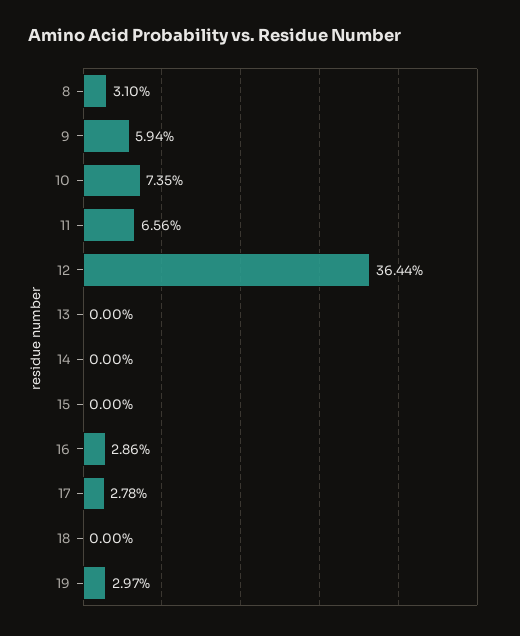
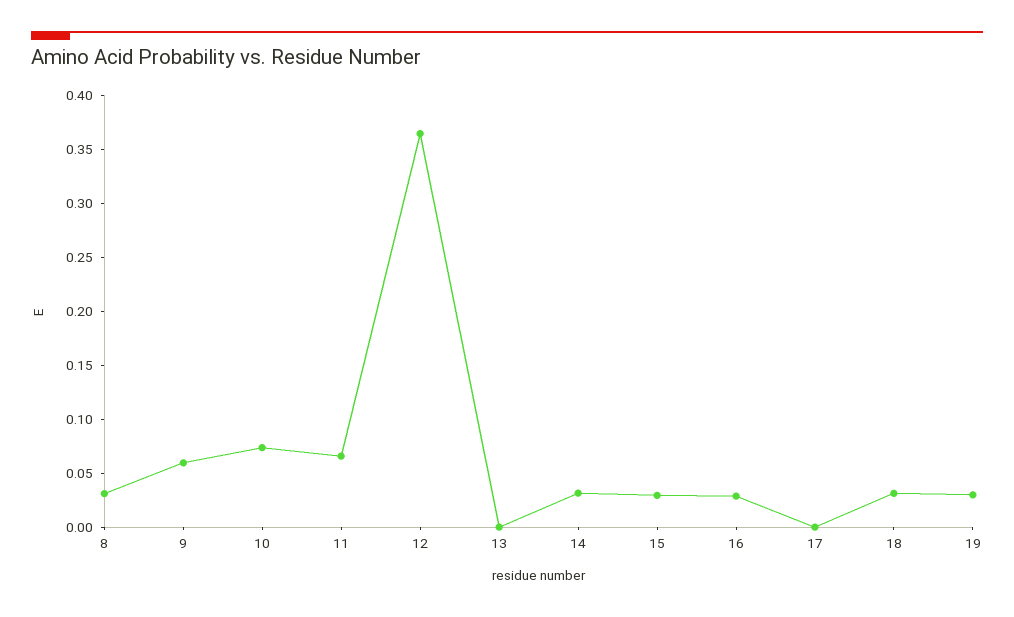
14: 0 -> 0.03
15: 0 -> 0.03
17: 0.0278 -> 0
18: 0 -> 0.03

